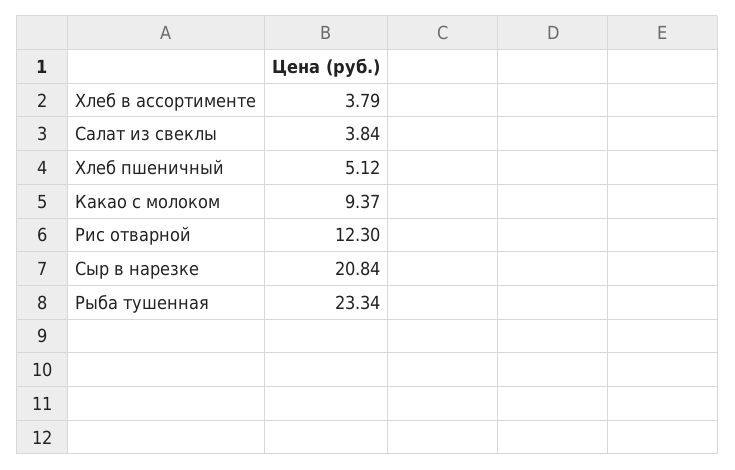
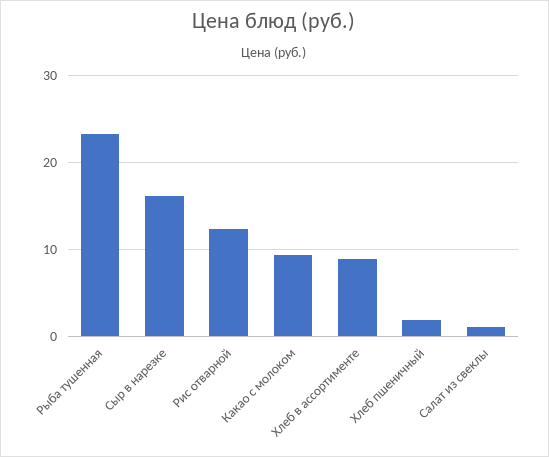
Хлеб в ассортименте: 3.79 -> 9
Салат из свеклы: 3.84 -> 1
Хлеб пшеничный: 5.12 -> 2
Сыр в нарезке: 20.84 -> 16

